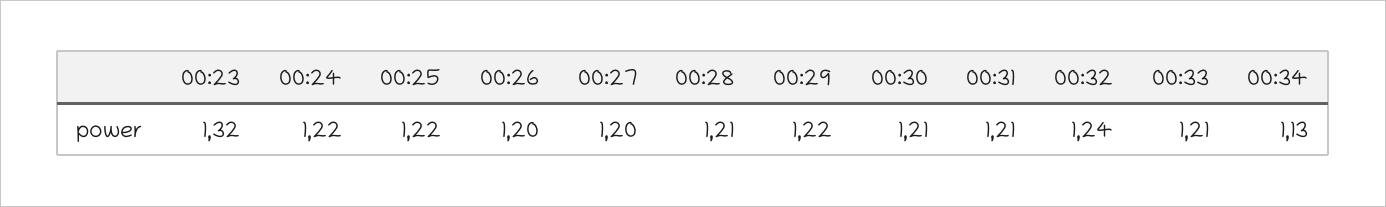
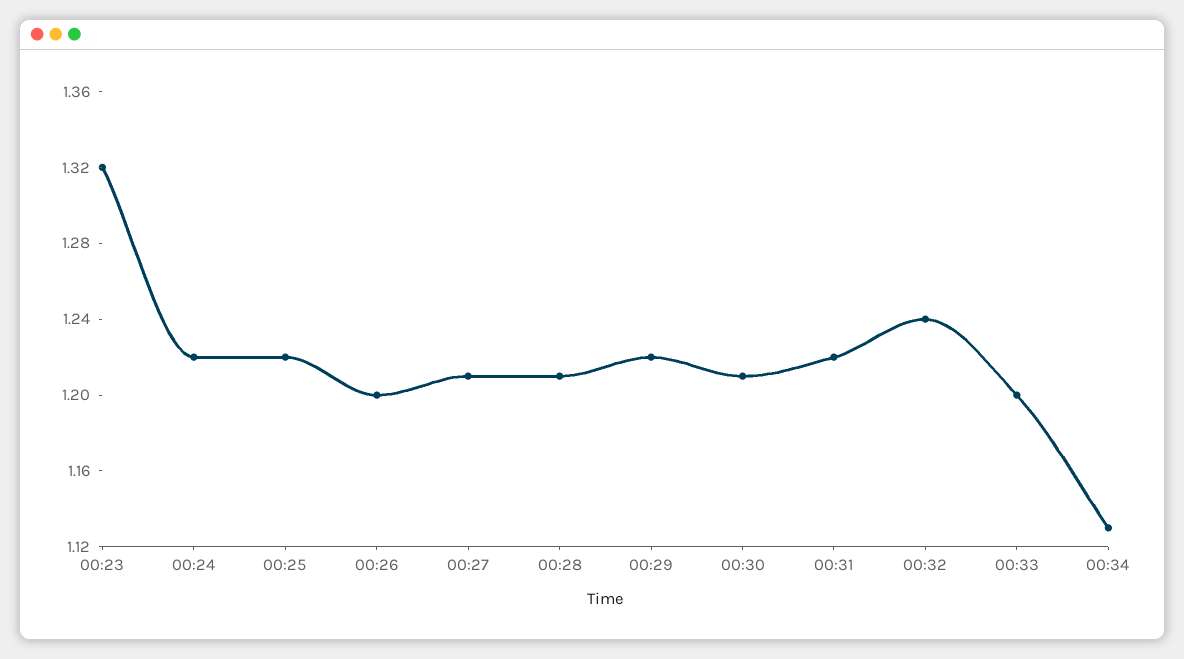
00:27: 1.2 -> 1.21
00:31: 1.21 -> 1.22
00:33: 1.21 -> 1.2

